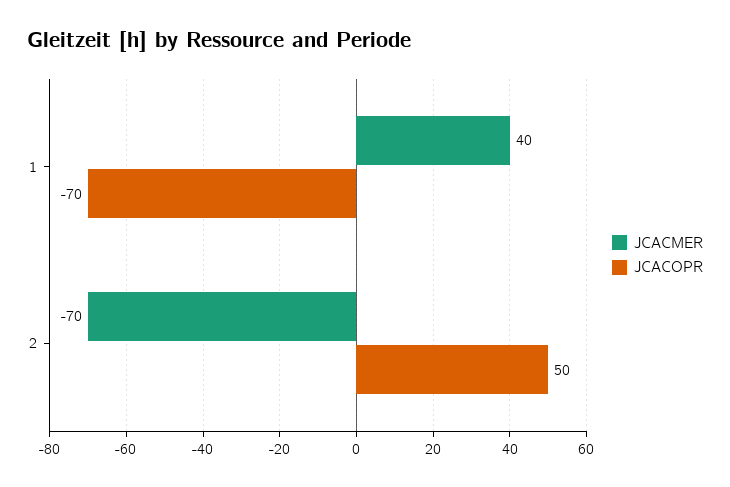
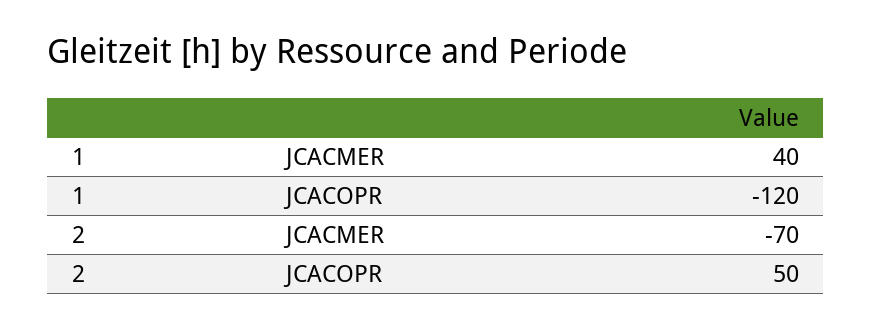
JCACOPR, 1: -70 -> -120

